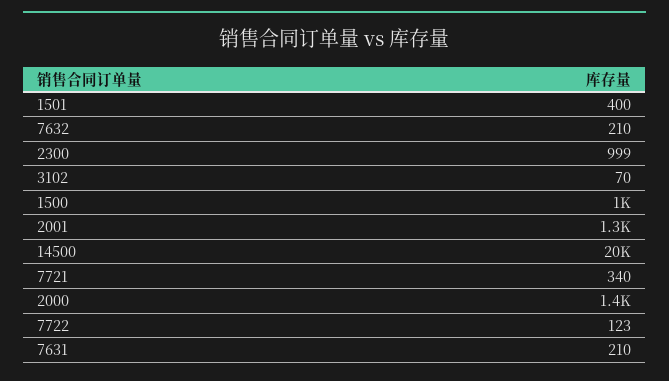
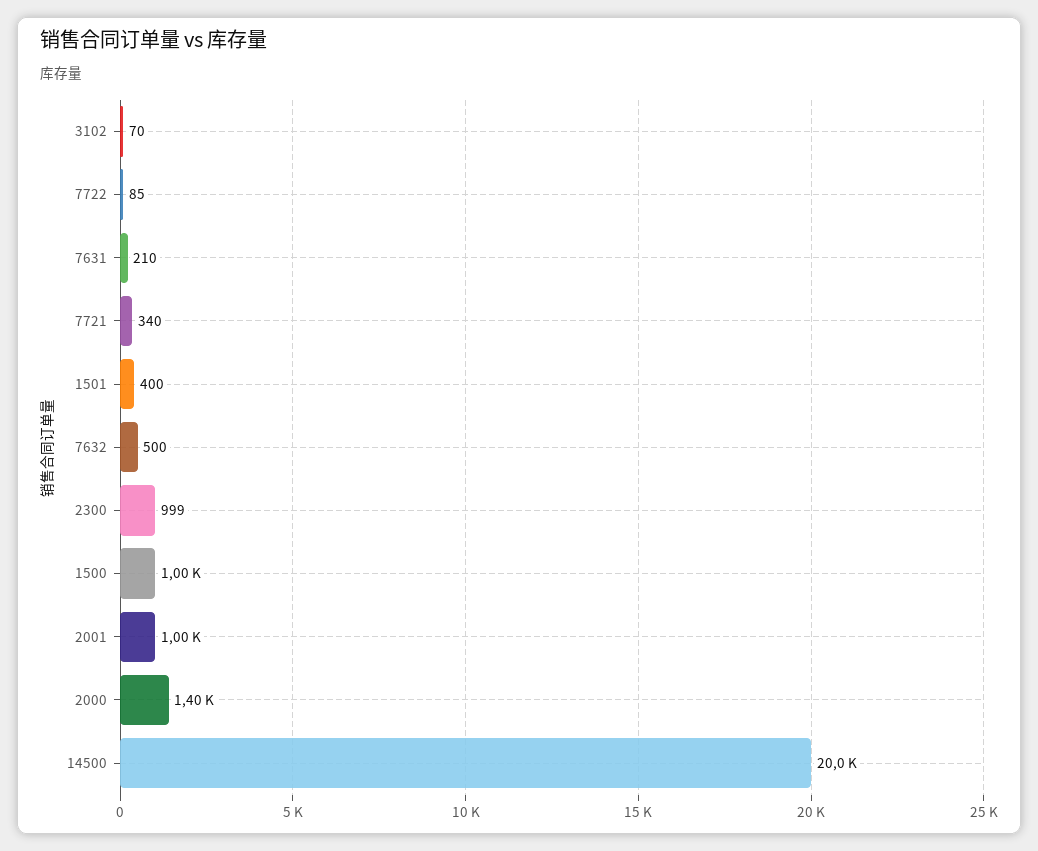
7632: 210 -> 500
2001: 1300 -> 1000
7722: 123 -> 85

